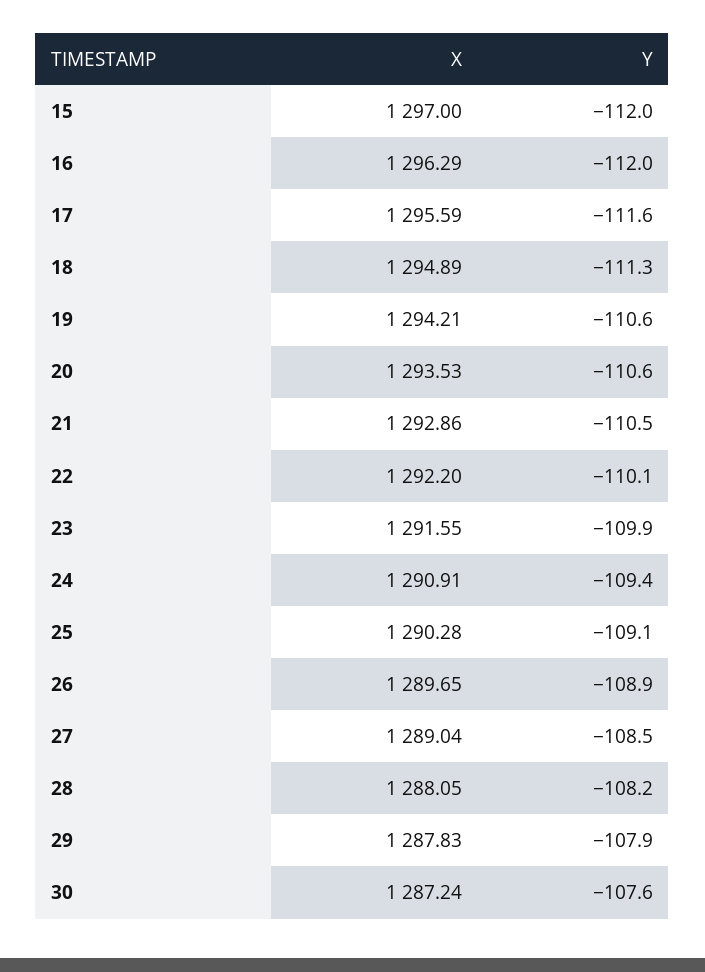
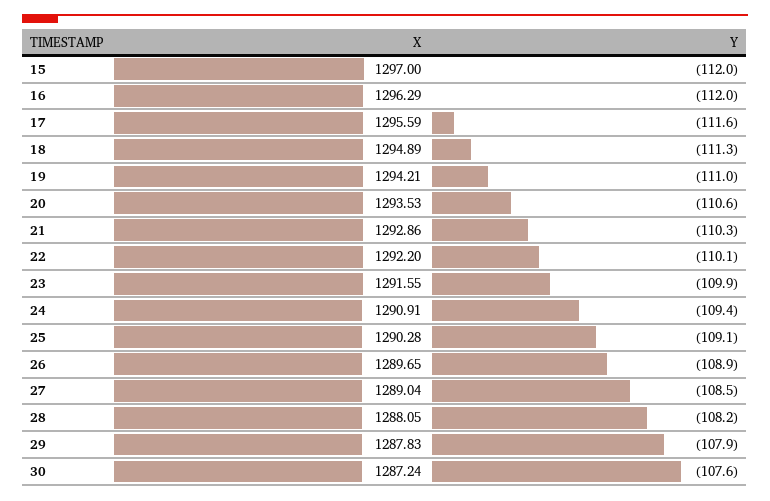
Y, 19: -110.6 -> -111
Y, 21: -110.5 -> -110.3

